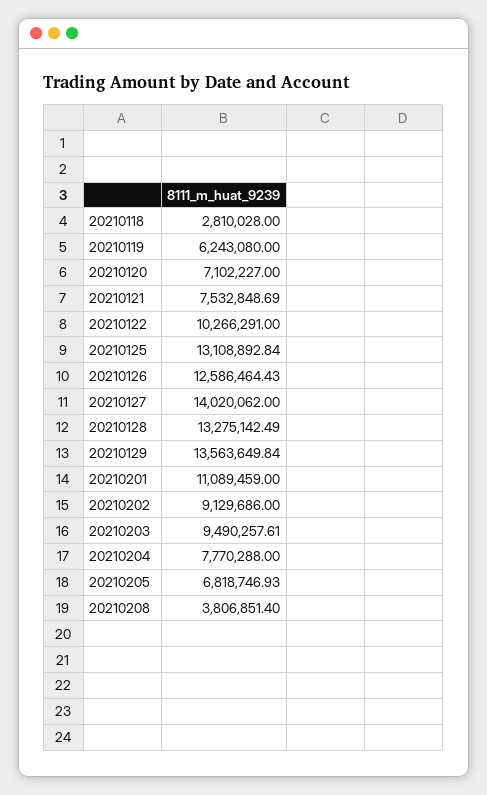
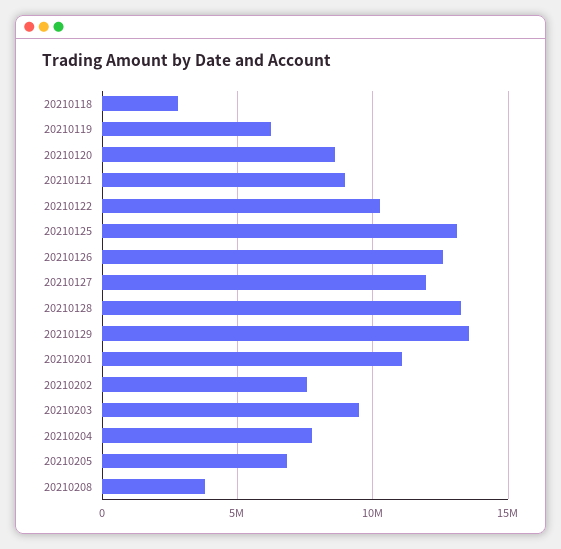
20210120: 7102227 -> 8500000
20210121: 7532848.69 -> 9000000
20210127: 14020062 -> 12000000
20210202: 9129686 -> 7500000

